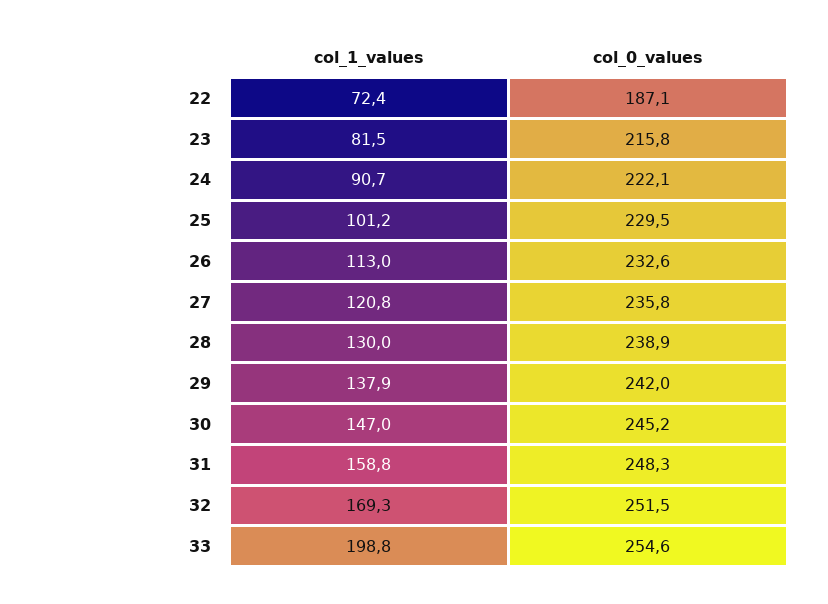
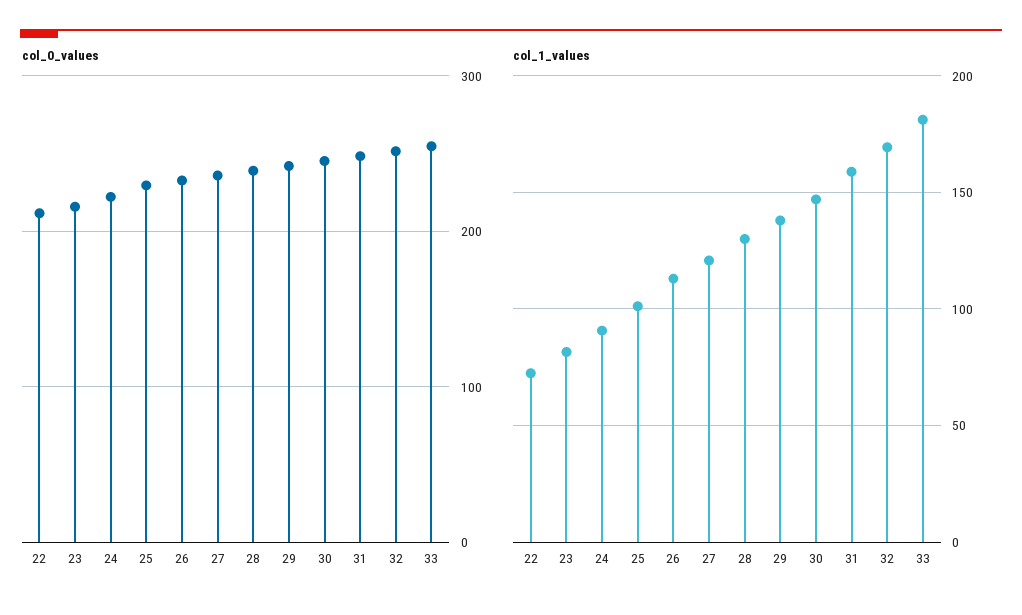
col_0_values, 22: 187.1 -> 210
col_1_values, 33: 198.8 -> 180

